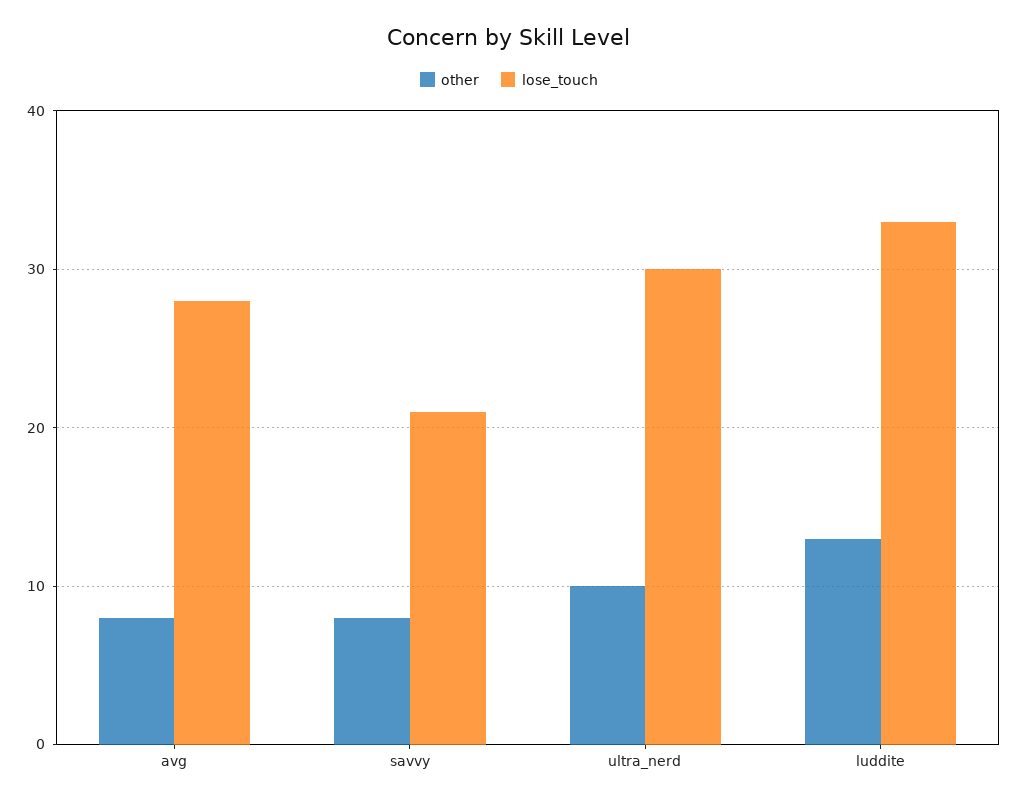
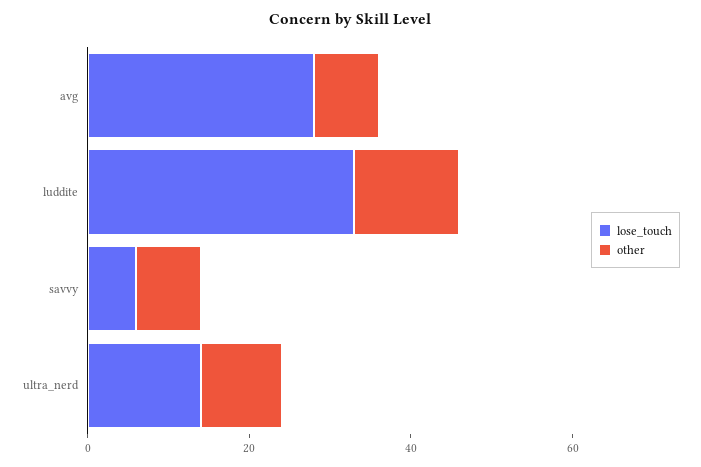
lose_touch, savvy: 21 -> 5
lose_touch, ultra_nerd: 30 -> 15

